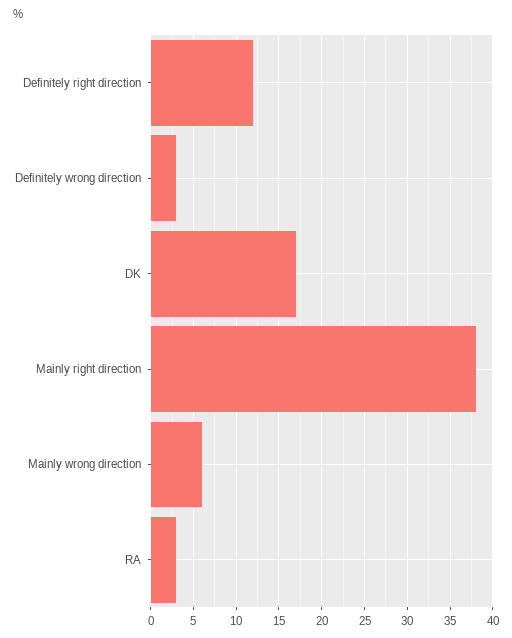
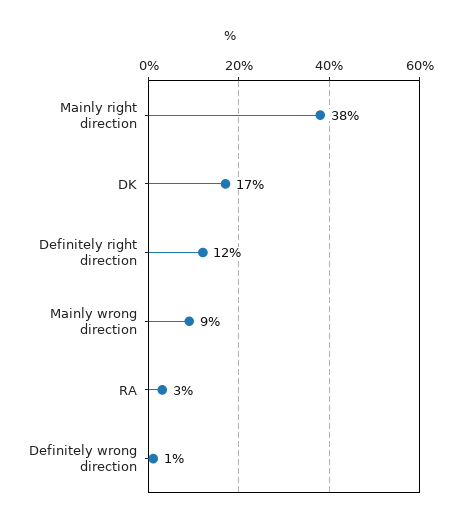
Definitely wrong direction: 3 -> 1
Mainly wrong direction: 6 -> 9

